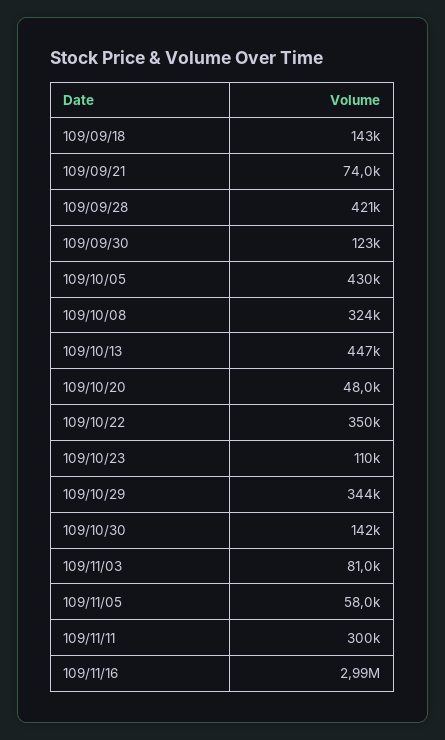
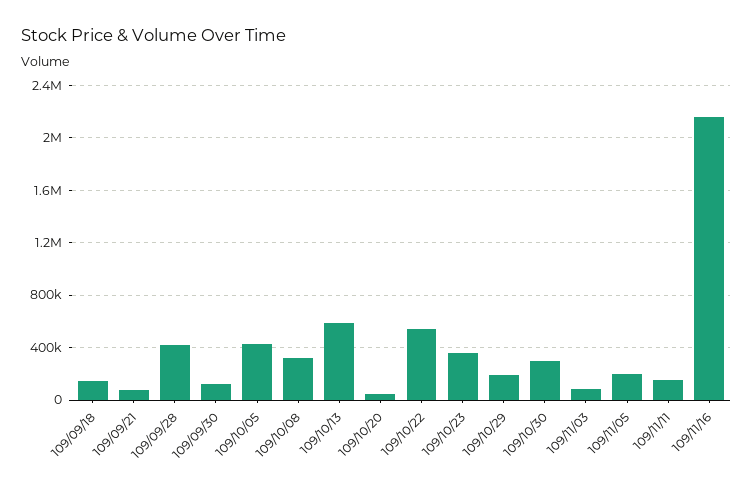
109/10/13: 447000 -> 600000
109/10/22: 350000 -> 550000
109/10/23: 110000 -> 350000
109/10/29: 344000 -> 200000
109/10/30: 142000 -> 300000
109/11/05: 58000 -> 200000
109/11/11: 300000 -> 150000
109/11/16: 2990000 -> 2150000

